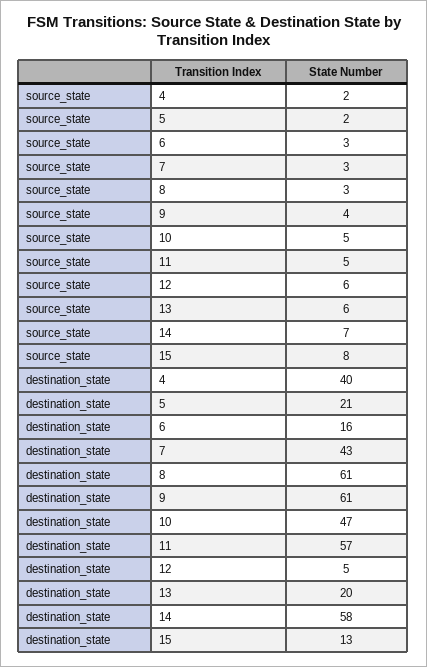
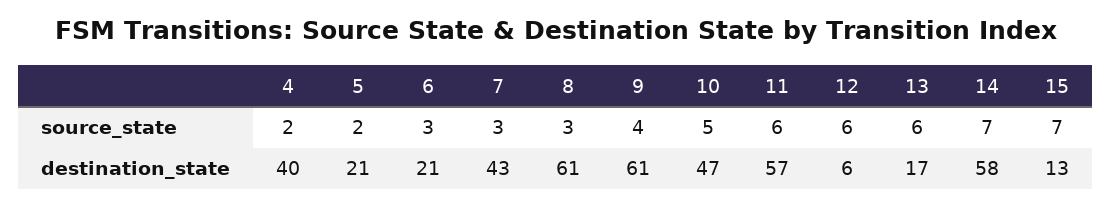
source_state, 11: 5 -> 6
source_state, 15: 8 -> 7
destination_state, 6: 16 -> 21
destination_state, 12: 5 -> 6
destination_state, 13: 20 -> 17

